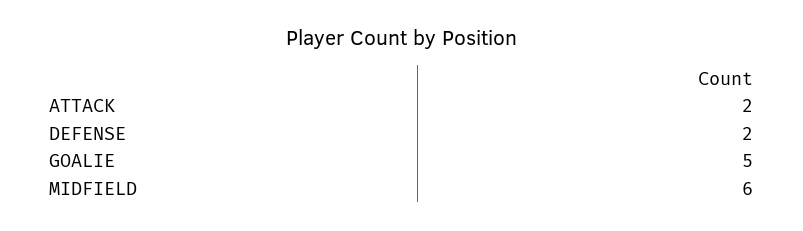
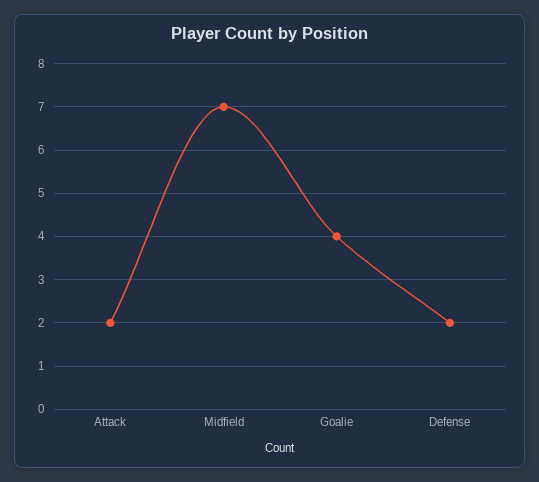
GOALIE: 5 -> 4
MIDFIELD: 6 -> 7

